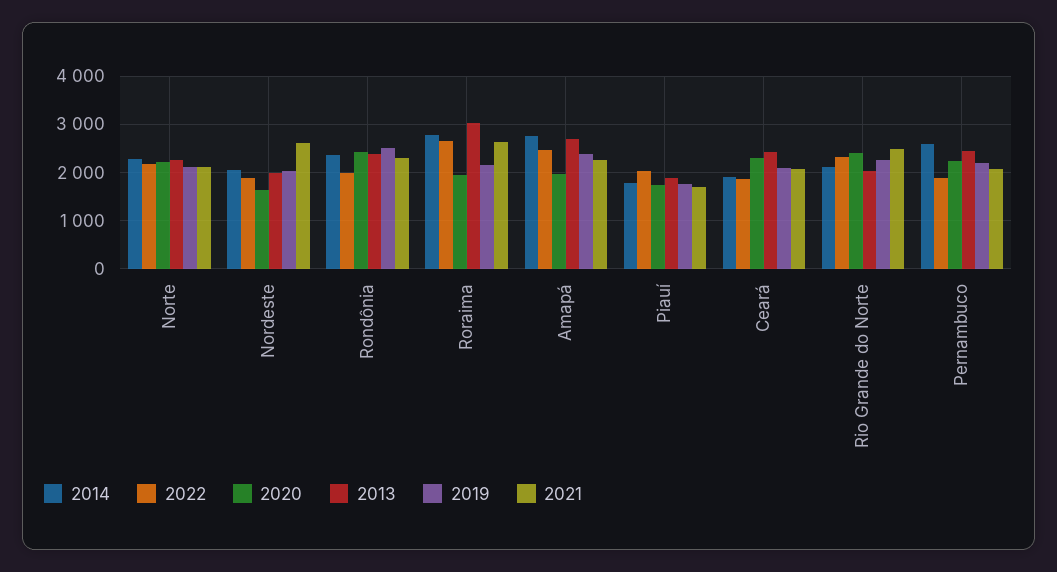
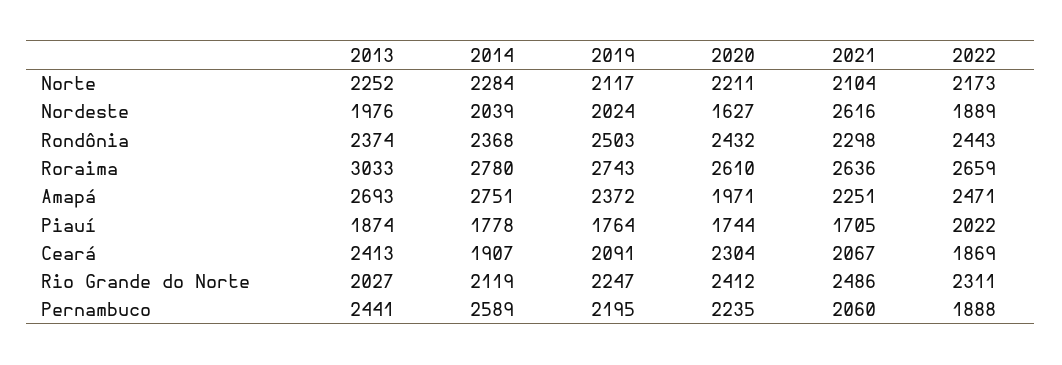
2022, Rondônia: 2000 -> 2443
2020, Roraima: 2000 -> 2610
2019, Roraima: 2200 -> 2743

